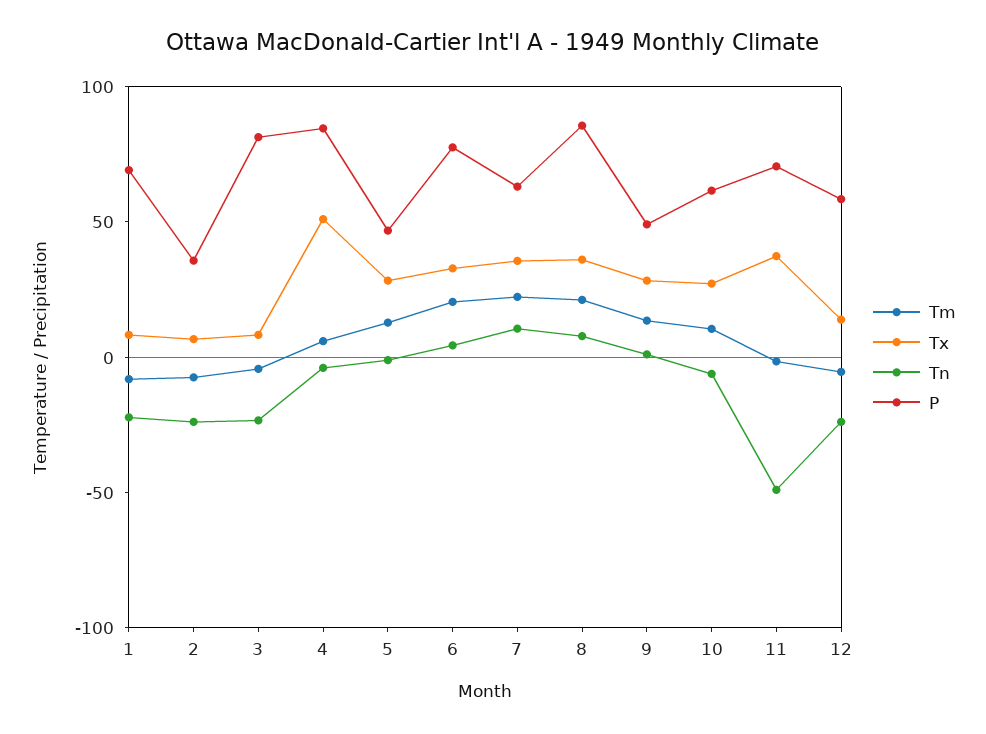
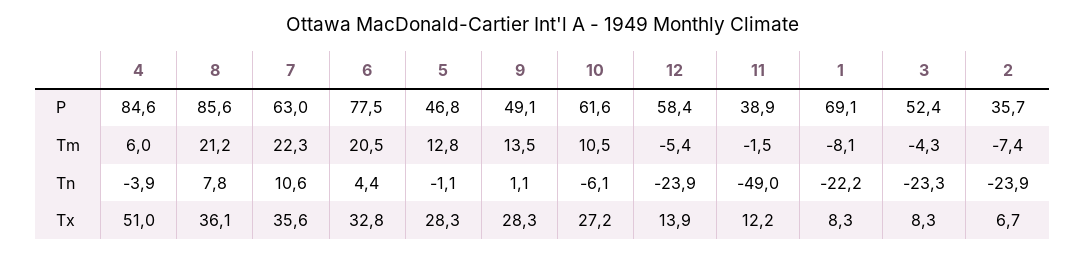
P, 3: 80 -> 52.4
Tx, 11: 40 -> 12.2
P, 11: 70 -> 38.9

